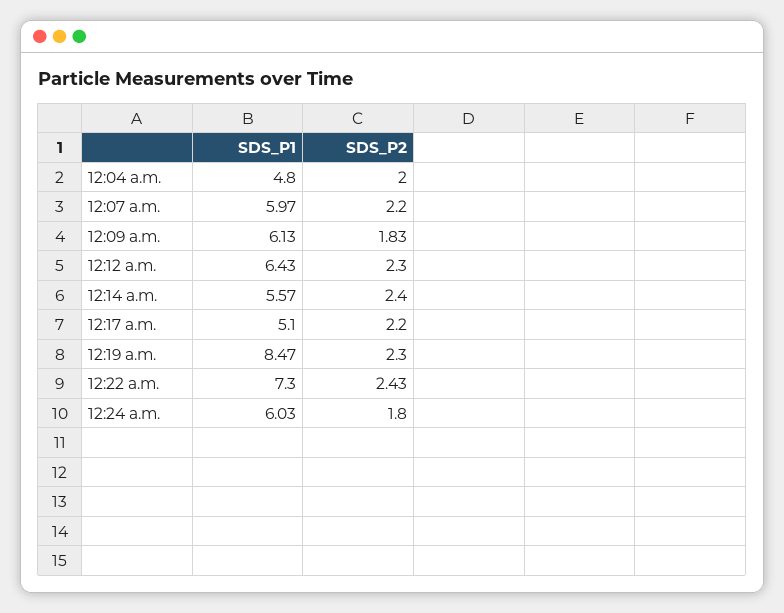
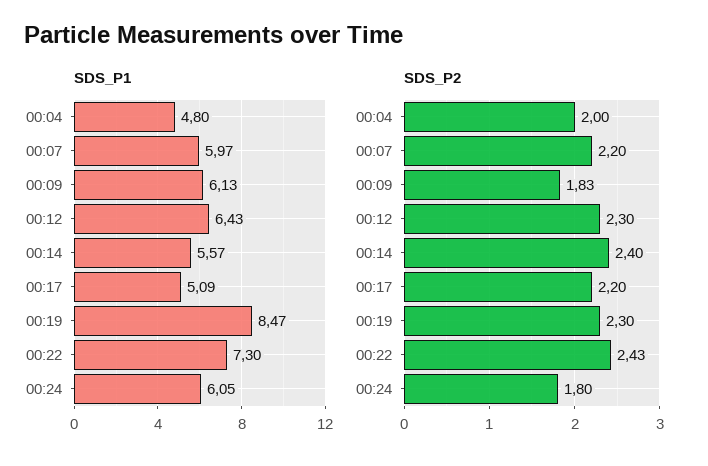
SDS_P1, 12:17 a.m.: 5.1 -> 5.09
SDS_P1, 12:24 a.m.: 6.03 -> 6.05

